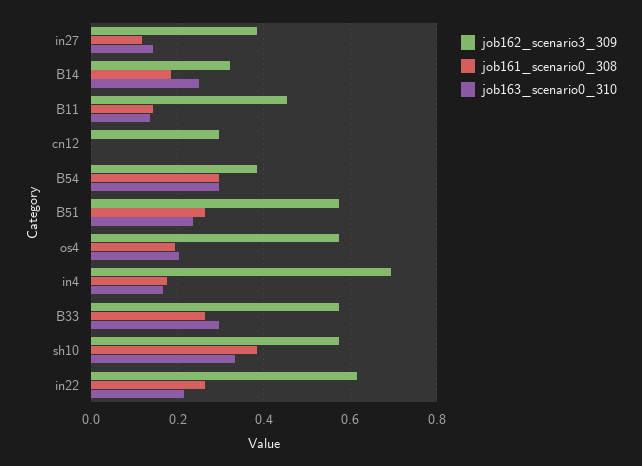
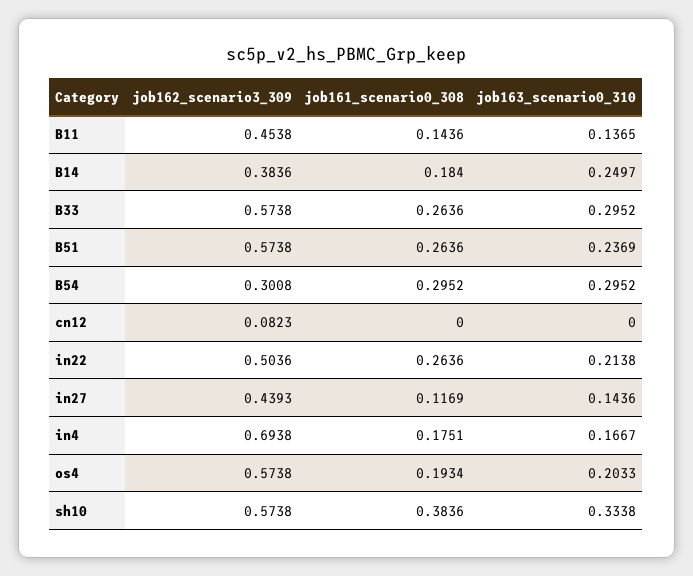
job162_scenario3_309, in27: 0.38 -> 0.4393
job162_scenario3_309, B14: 0.32 -> 0.3836
job162_scenario3_309, cn12: 0.3 -> 0.0823
job162_scenario3_309, B54: 0.38 -> 0.3008
job162_scenario3_309, in22: 0.62 -> 0.5036

